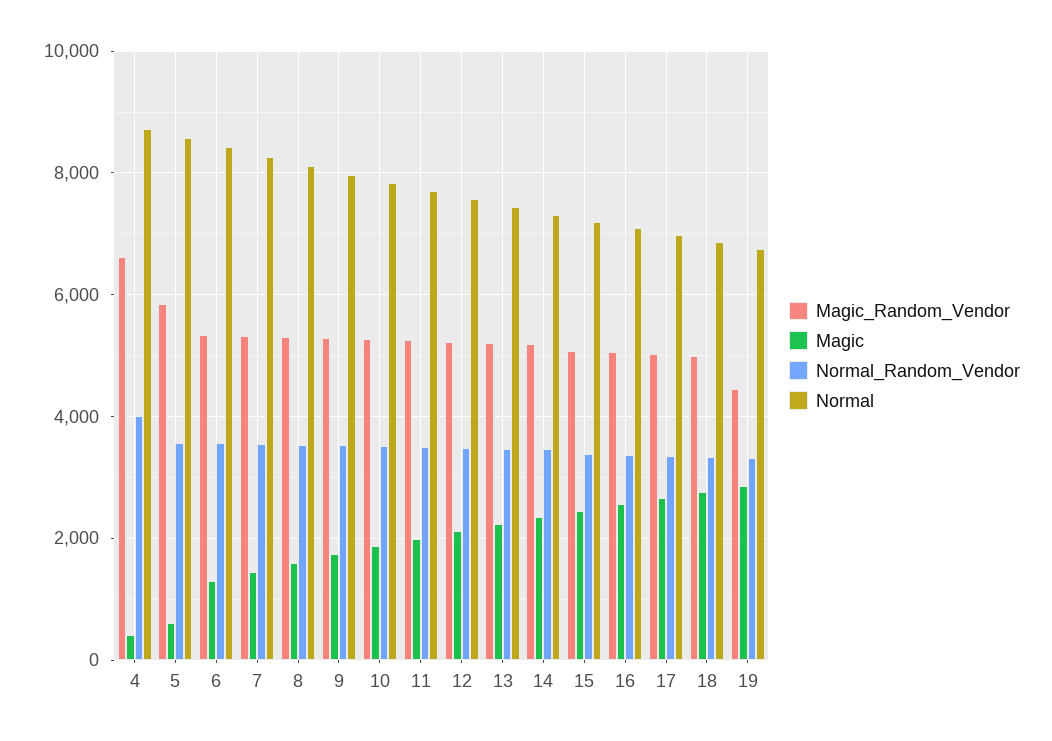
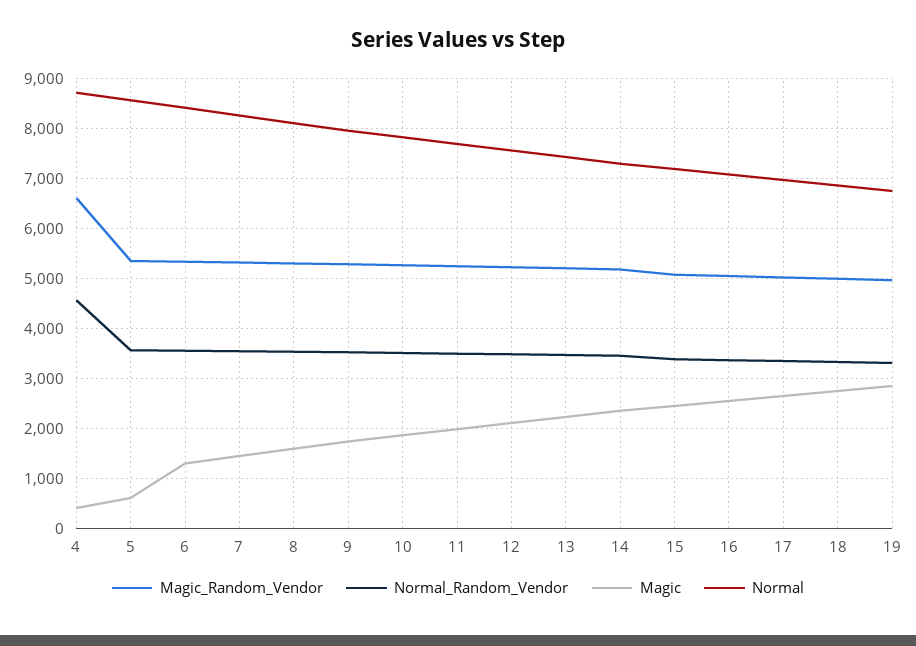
Normal_Random_Vendor, 4: 4000 -> 4600
Magic_Random_Vendor, 5: 5800 -> 5400
Magic_Random_Vendor, 19: 4400 -> 5000

